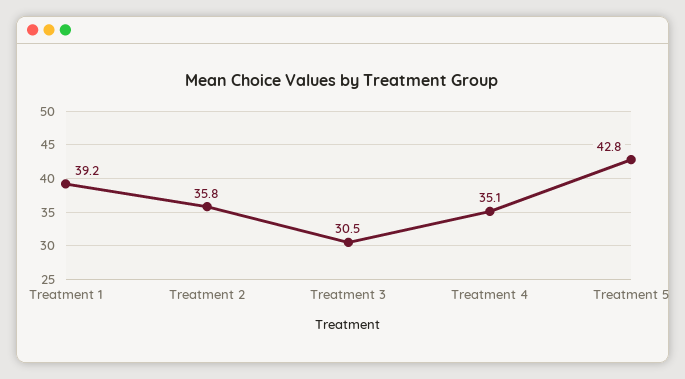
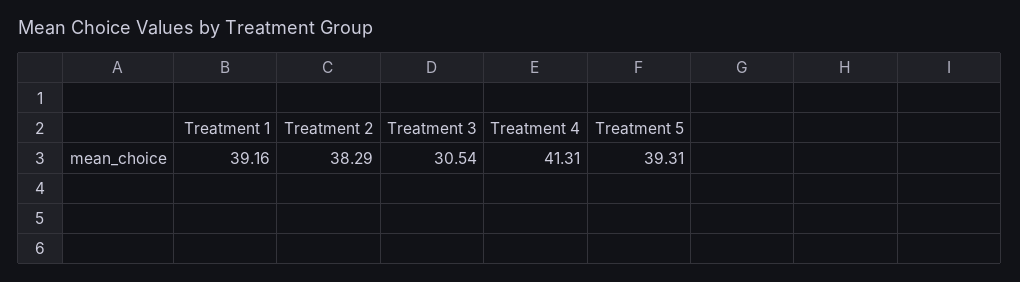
Treatment 2: 35.8 -> 38.29
Treatment 4: 35.1 -> 41.31
Treatment 5: 42.8 -> 39.31

